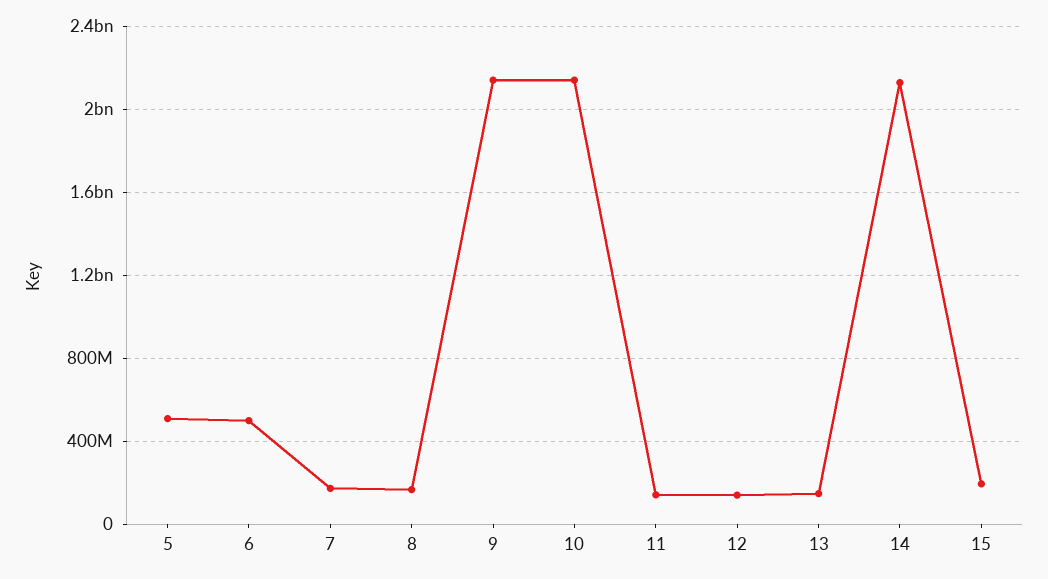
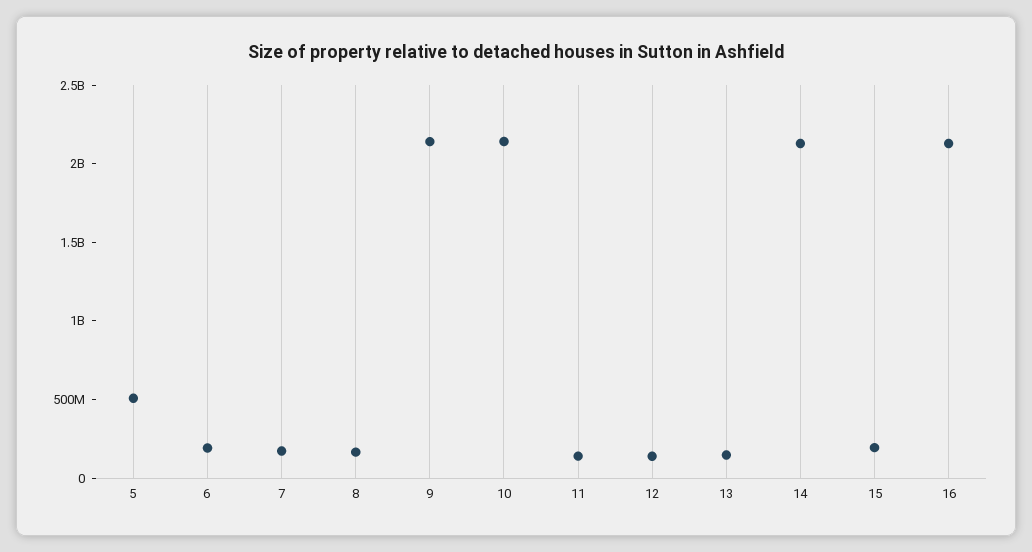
6: 500000000 -> 200000000
16: none -> 2100000000

